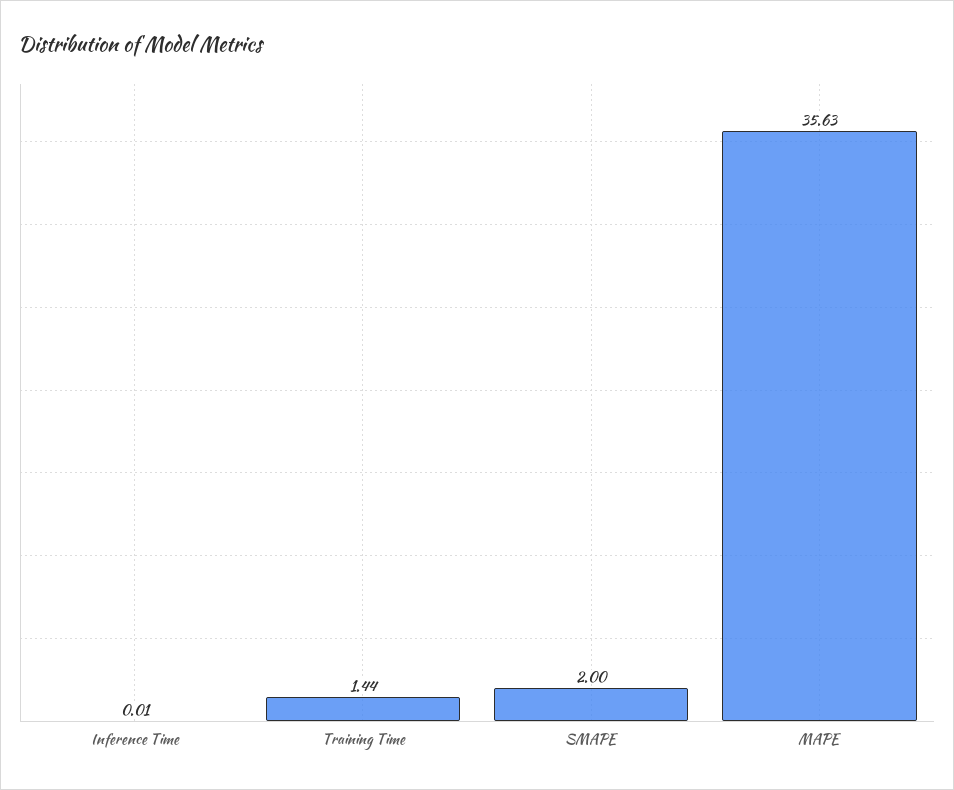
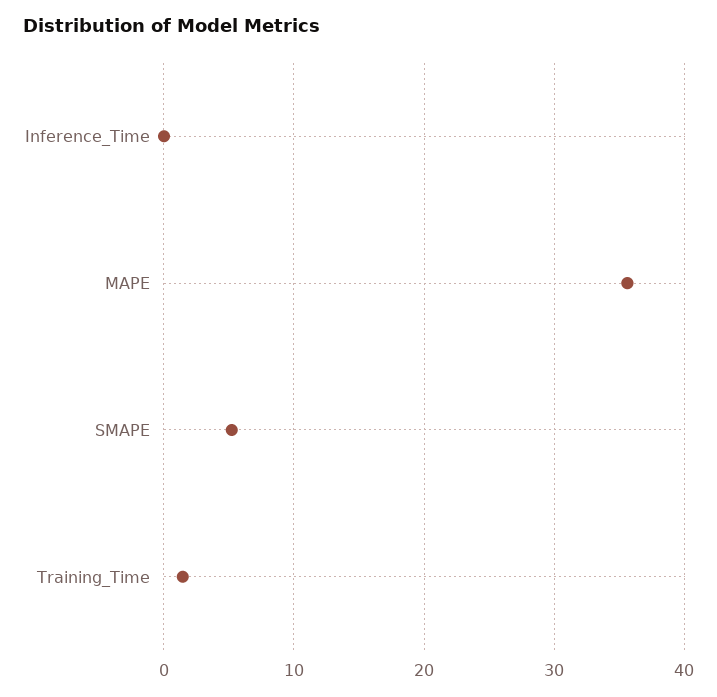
SMAPE: 2 -> 5

